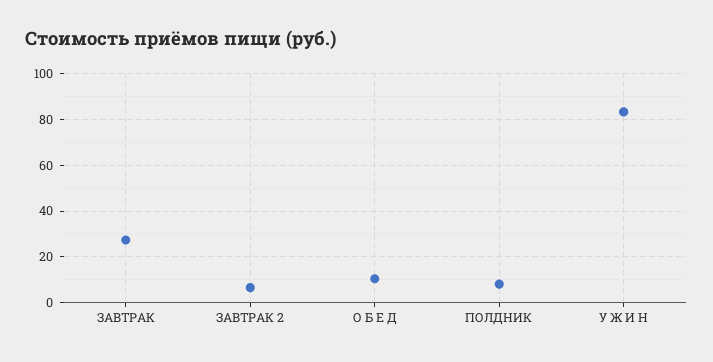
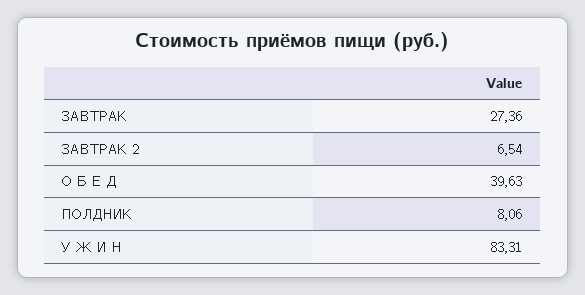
О Б Е Д: 10 -> 39.63

